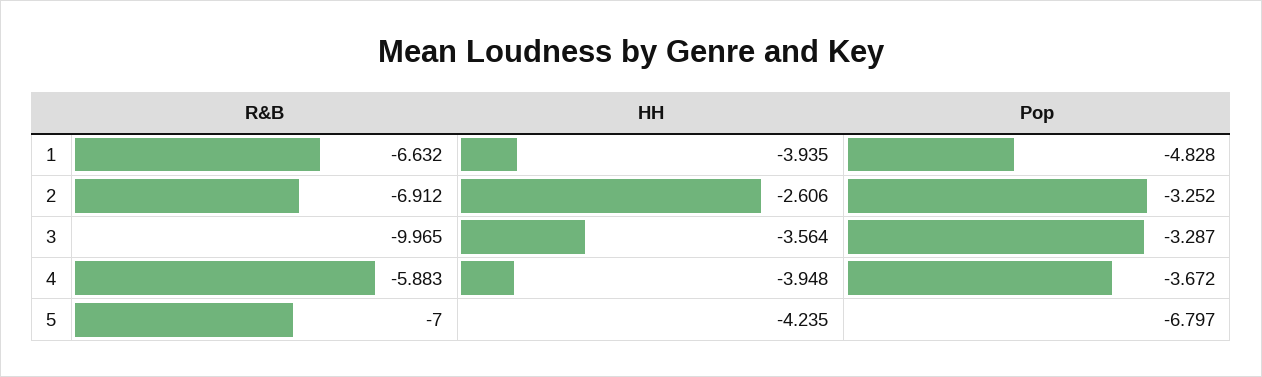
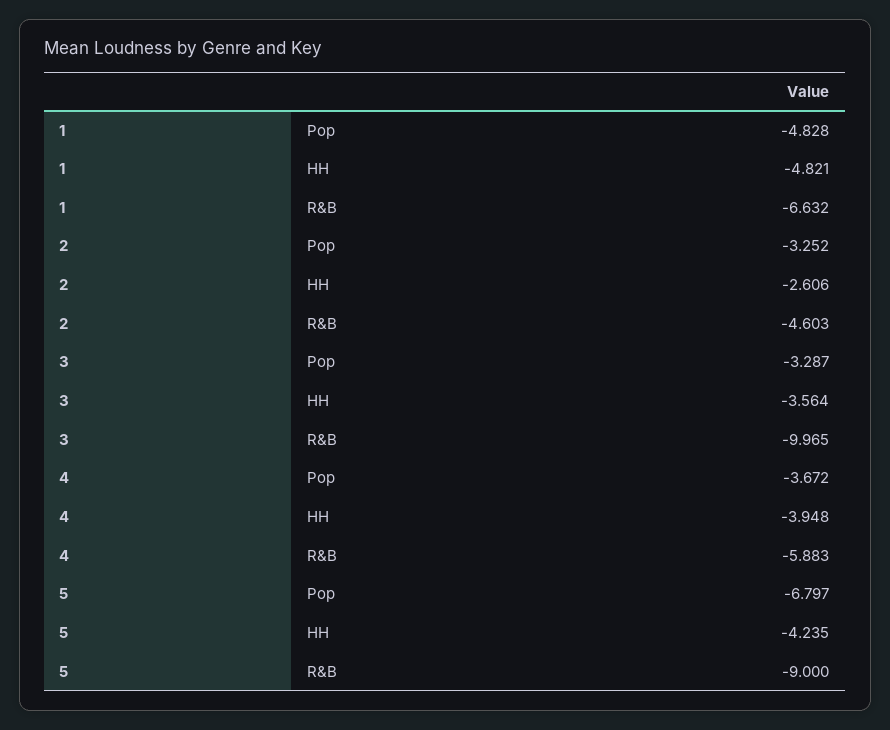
HH, 1: -3.935 -> -4.821
R&B, 2: -6.912 -> -4.603
R&B, 5: -7 -> -9

